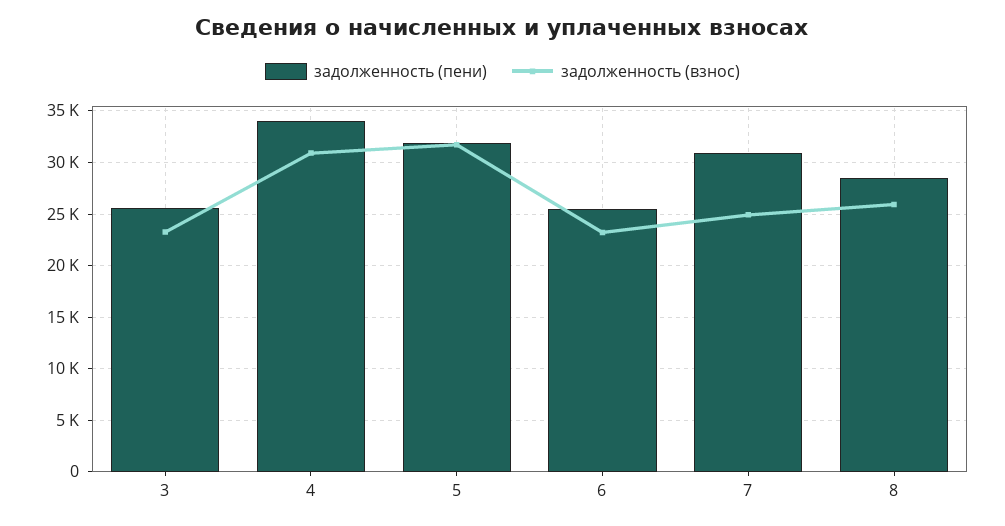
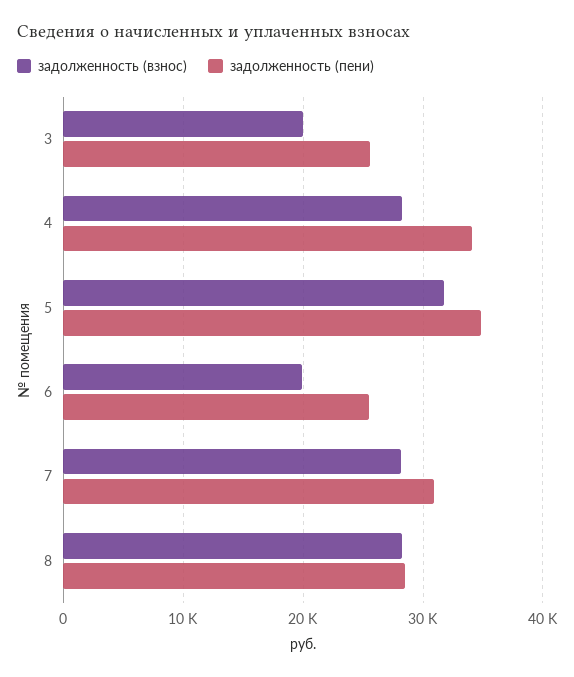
задолженность (взнос), 3: 23000 -> 20000
задолженность (взнос), 4: 31000 -> 28000
задолженность (пени), 5: 32000 -> 35000
задолженность (взнос), 6: 23000 -> 20000
задолженность (взнос), 7: 25000 -> 28000
задолженность (взнос), 8: 26000 -> 28000

